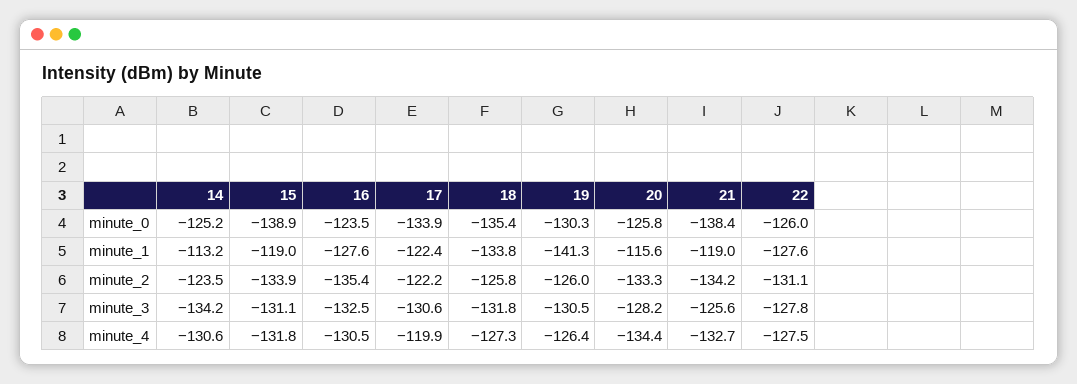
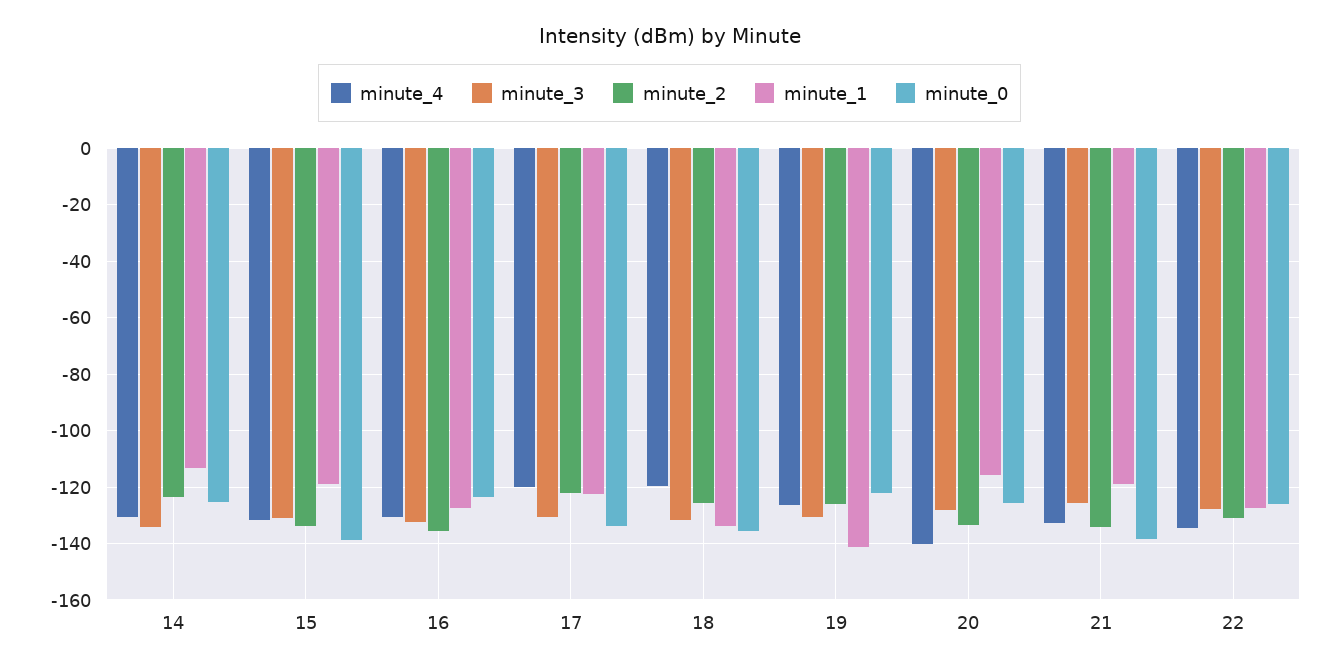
minute_0, 19: -130.3 -> -122.5
minute_4, 18: -127.3 -> -120
minute_4, 20: -134.4 -> -140
minute_4, 22: -127.5 -> -135

